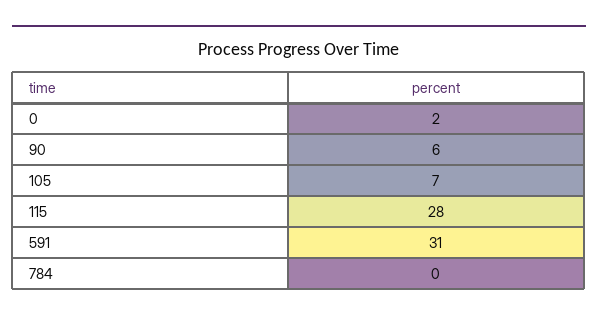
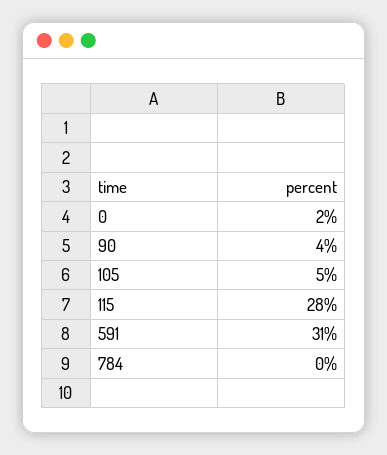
90: 6 -> 4
105: 7 -> 5

